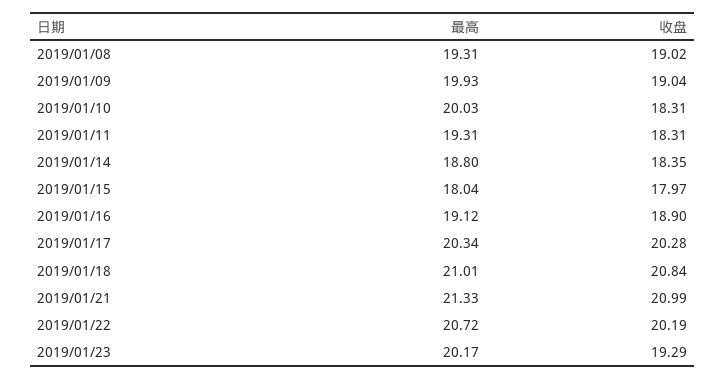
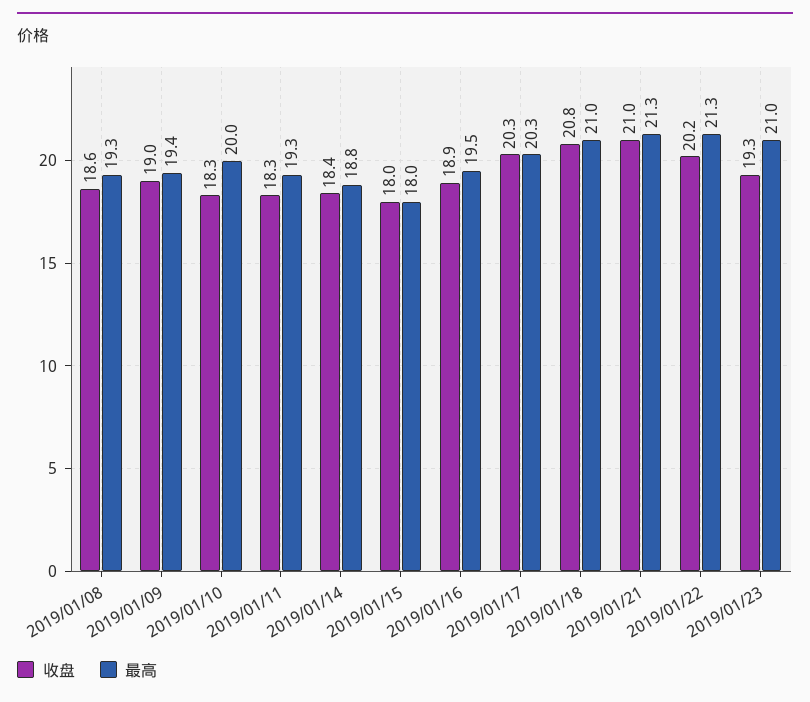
收盘, 2019/01/08: 19.02 -> 18.6
最高, 2019/01/09: 19.93 -> 19.4
最高, 2019/01/16: 19.12 -> 19.5
最高, 2019/01/22: 20.72 -> 21.3
最高, 2019/01/23: 20.17 -> 21

